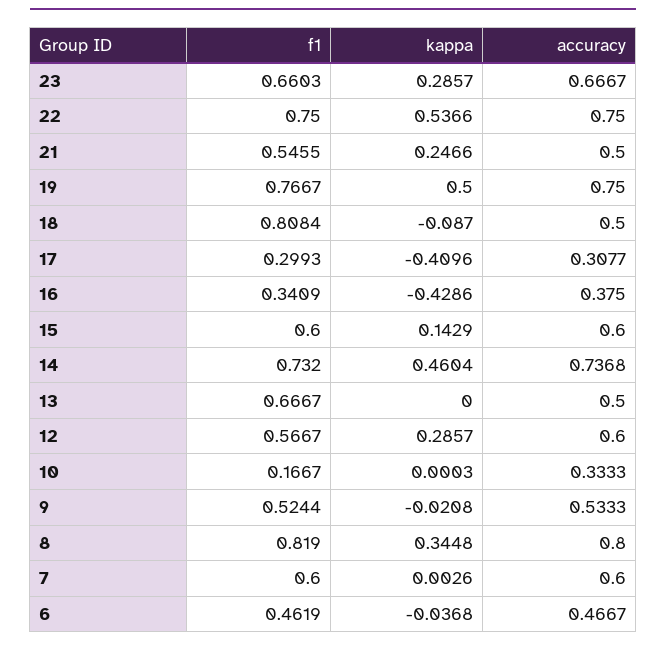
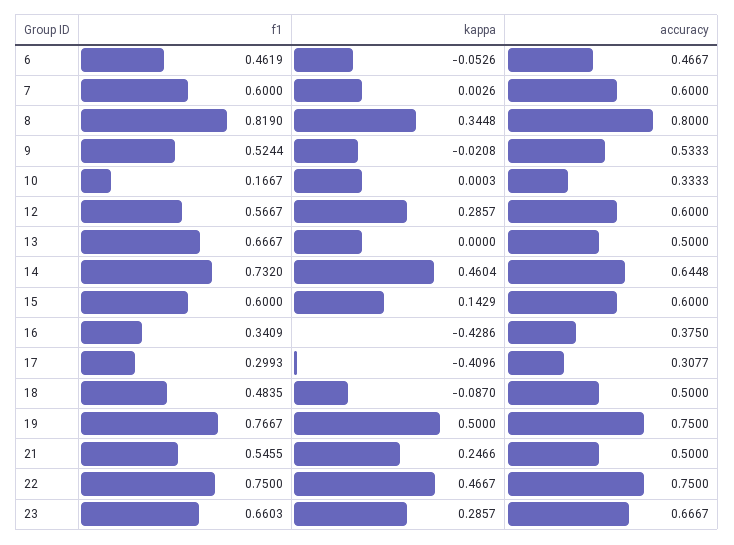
kappa, 22: 0.5366 -> 0.4667
f1, 18: 0.8084 -> 0.4835
accuracy, 14: 0.7368 -> 0.6448
kappa, 6: -0.0368 -> -0.0526

